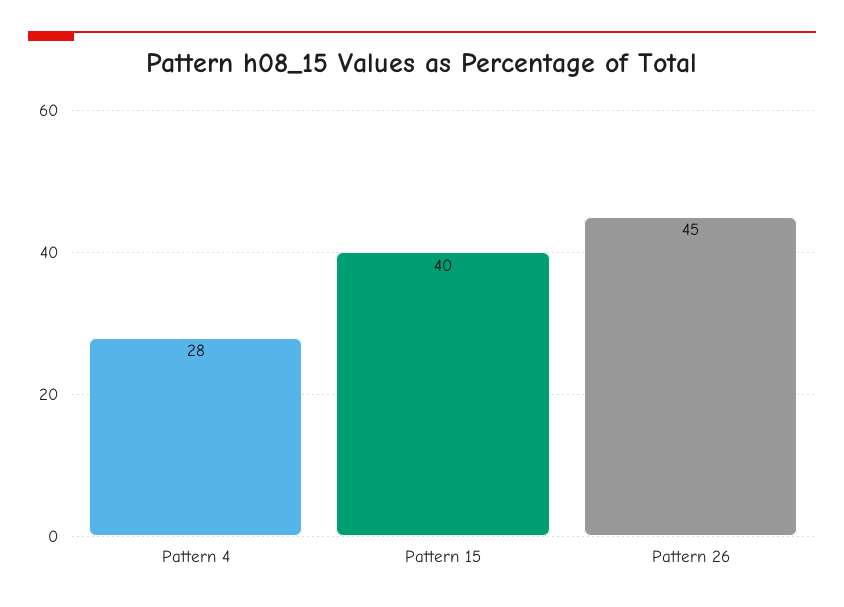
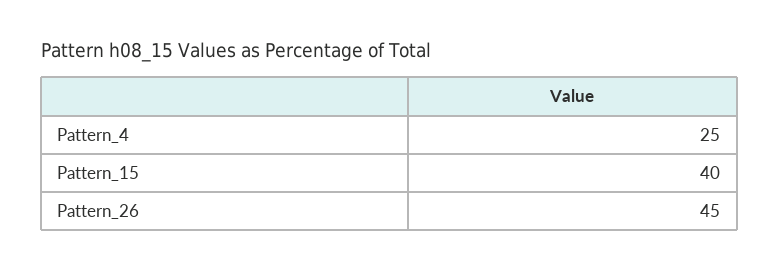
Pattern 4: 28 -> 25

